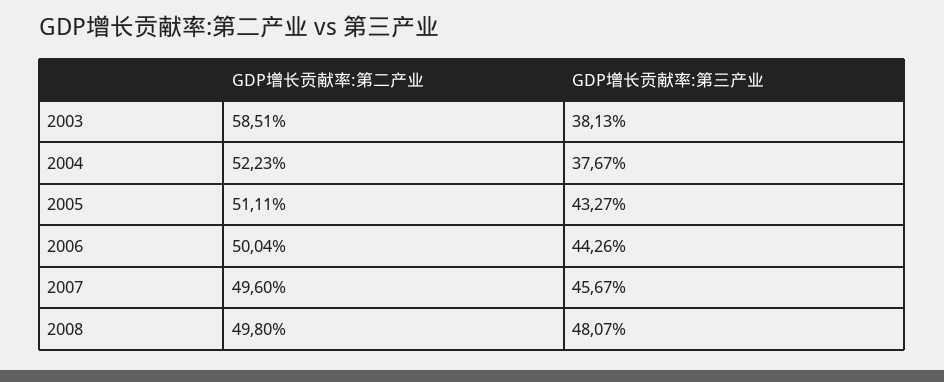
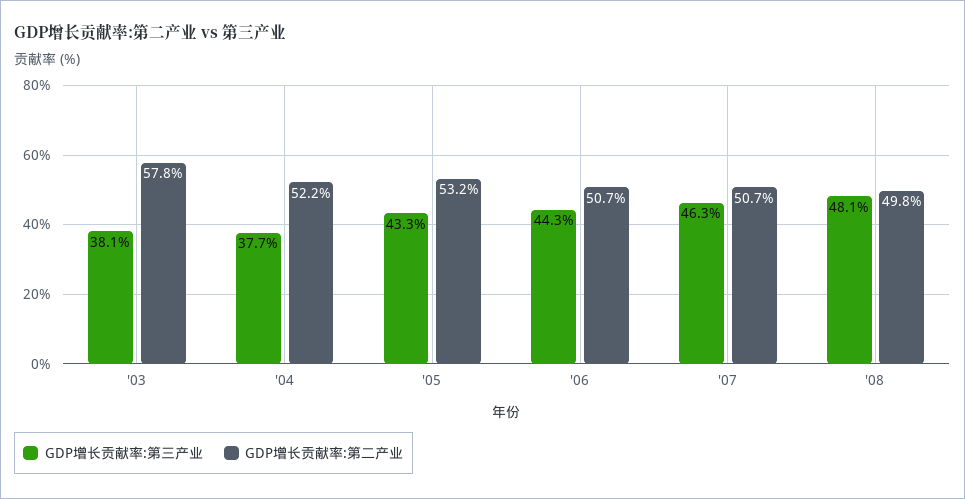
GDP增长贡献率:第二产业, 2003: 58.51 -> 57.8
GDP增长贡献率:第二产业, 2005: 51.11 -> 53.2
GDP增长贡献率:第二产业, 2006: 50.04 -> 50.7
GDP增长贡献率:第二产业, 2007: 49.6 -> 50.7
GDP增长贡献率:第三产业, 2007: 45.67 -> 46.3

